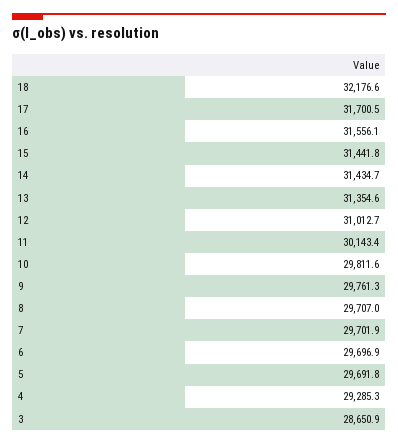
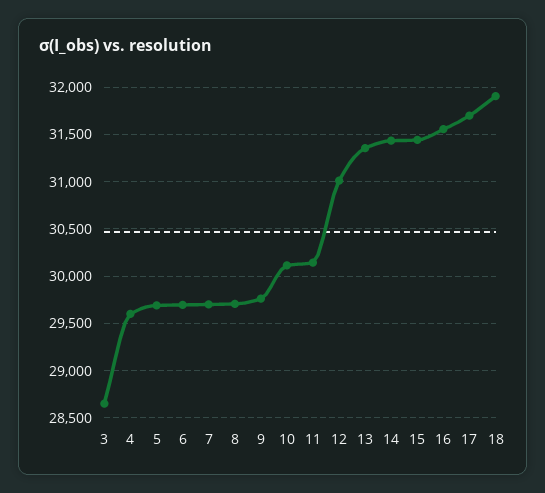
18: 32176.6 -> 31900
10: 29811.6 -> 30100
4: 29285.3 -> 29600

